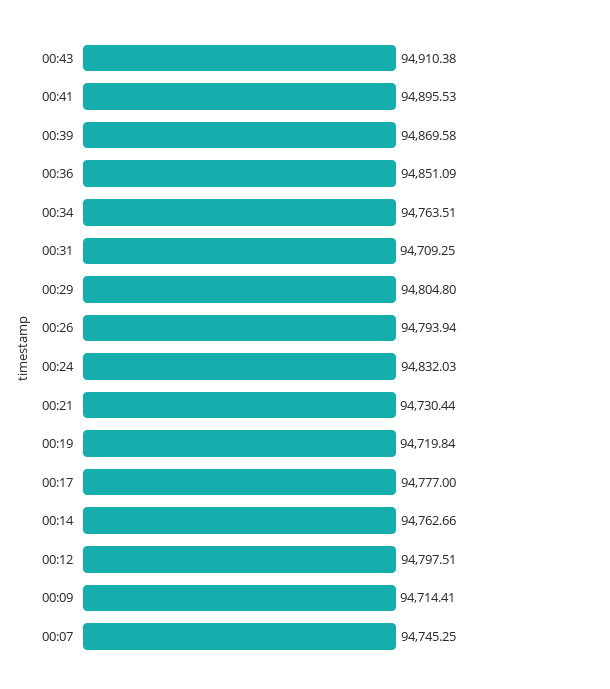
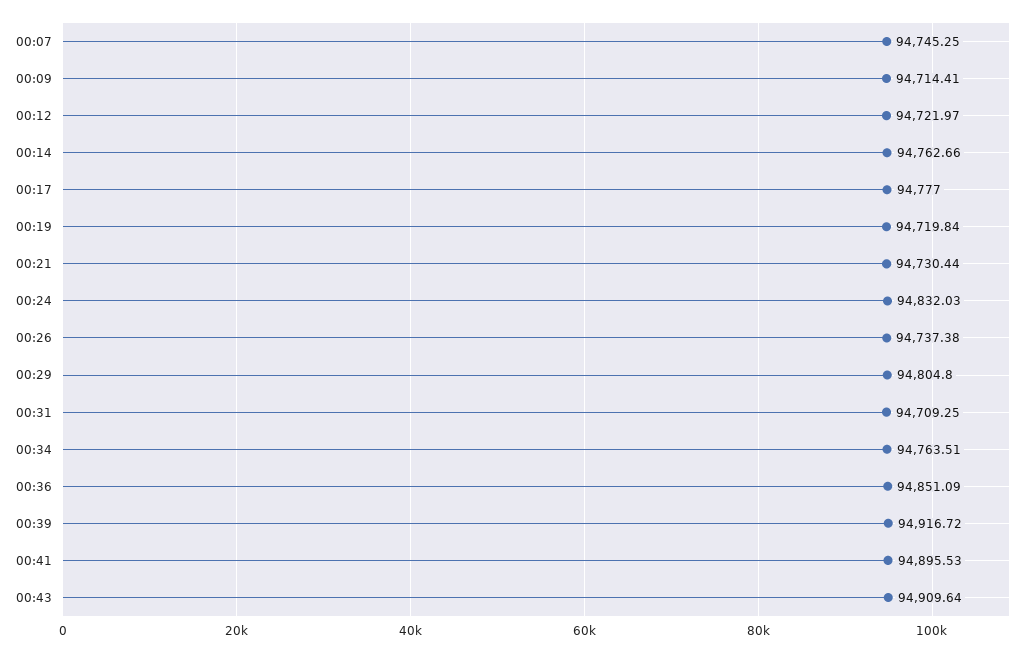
00:43: 94910.38 -> 94909.64
00:39: 94869.58 -> 94916.72
00:26: 94793.94 -> 94737.38
00:12: 94797.51 -> 94721.97

